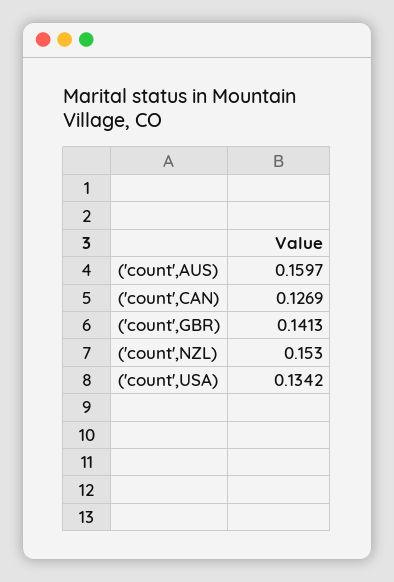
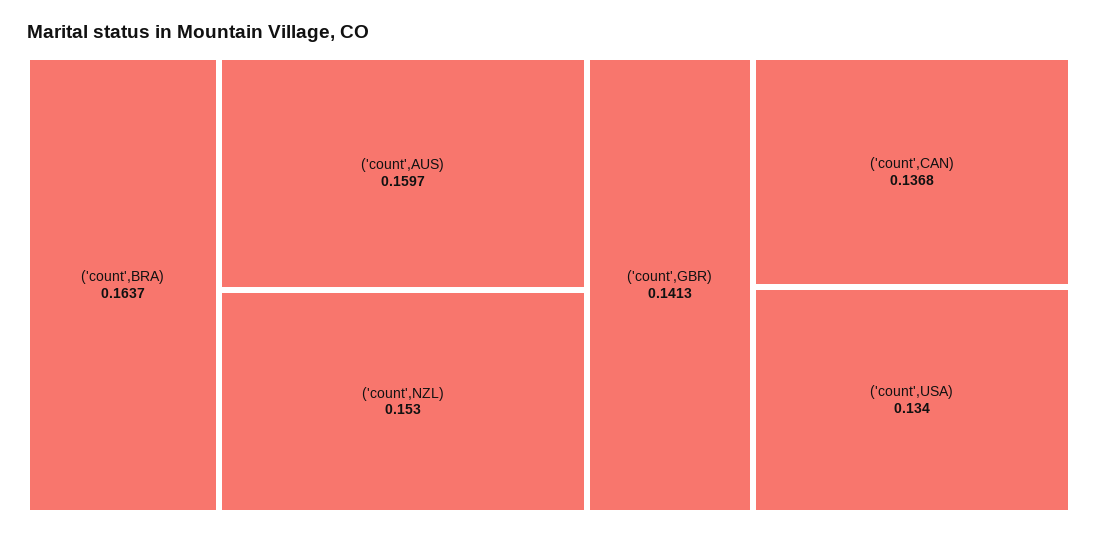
('count',CAN): 0.1269 -> 0.1368
('count',USA): 0.1342 -> 0.134
('count',BRA): none -> 0.1637

